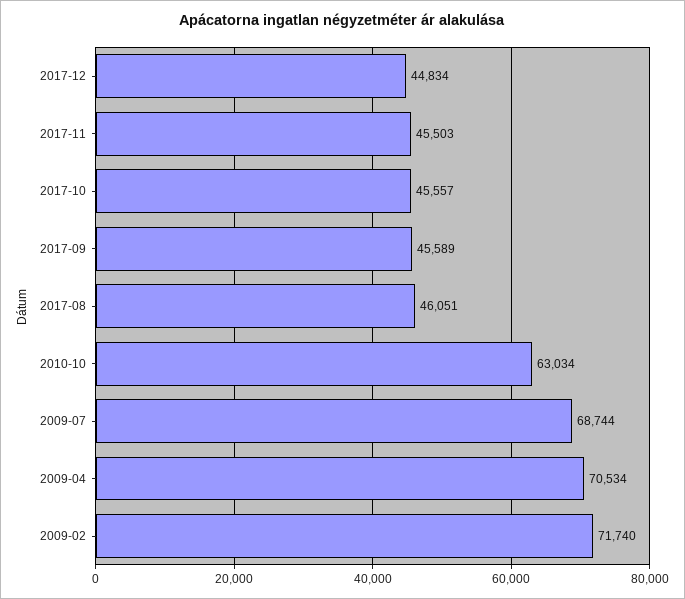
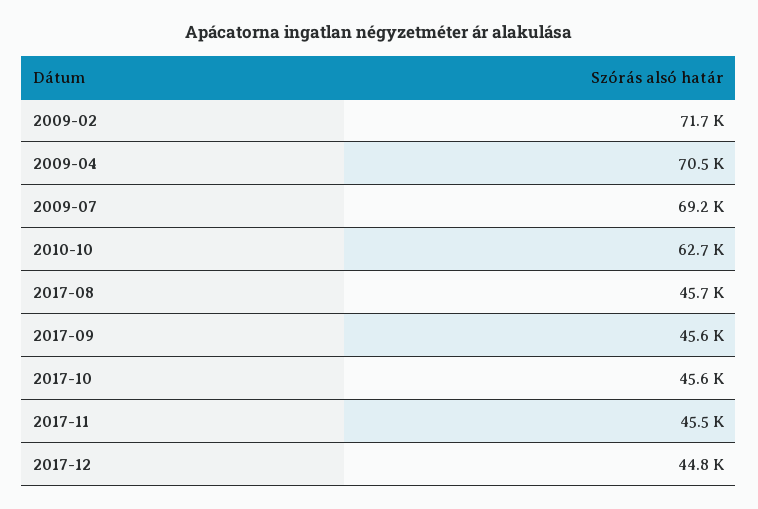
2017-08: 46051 -> 45700
2010-10: 63034 -> 62700
2009-07: 68744 -> 69200

